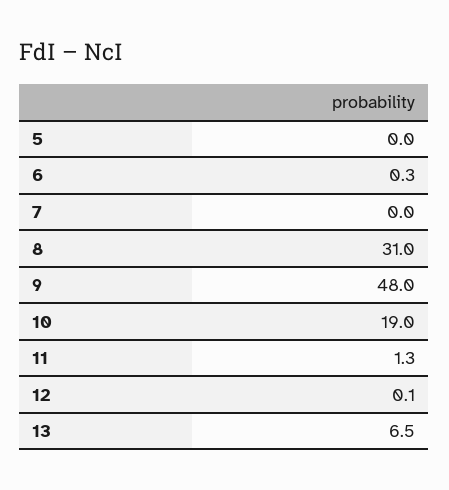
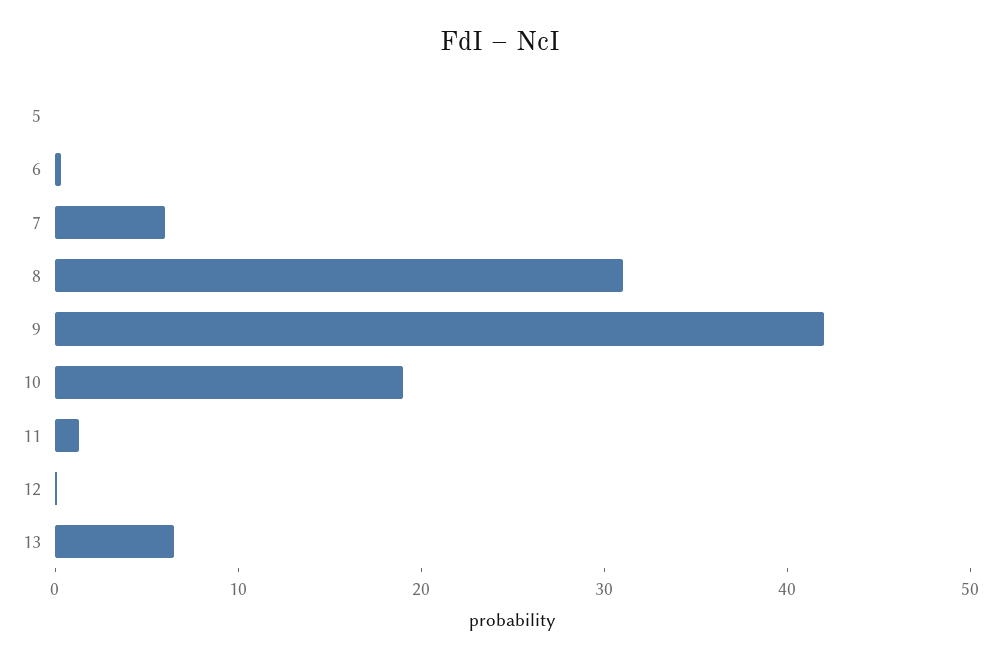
7: 0 -> 6
9: 48 -> 42

